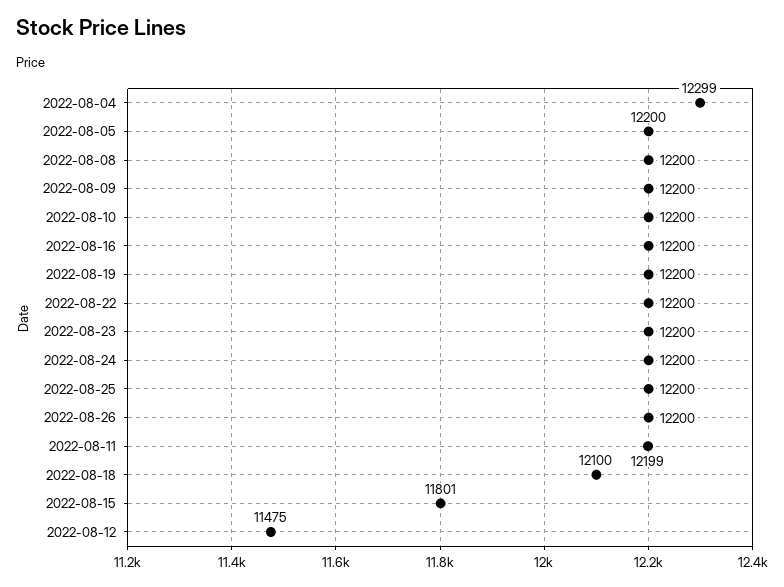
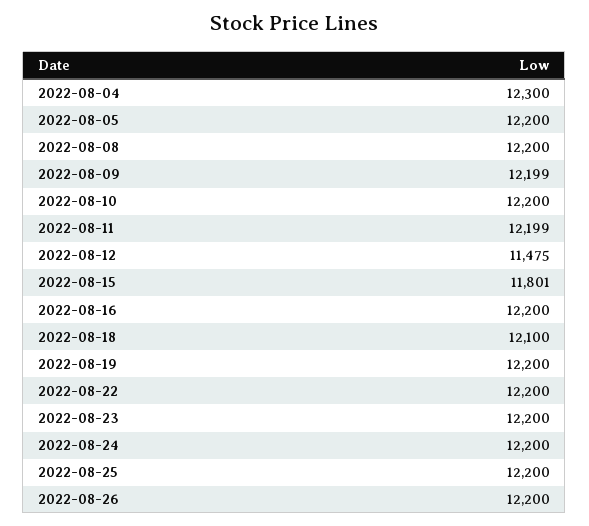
2022-08-04: 12299 -> 12300
2022-08-09: 12200 -> 12199

